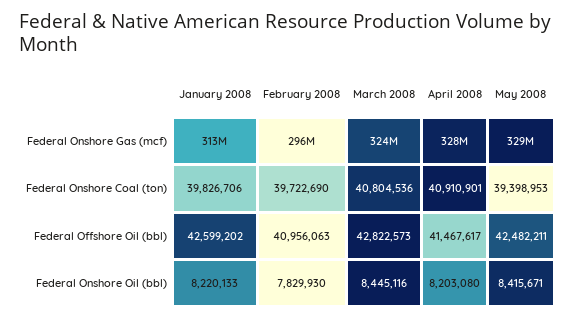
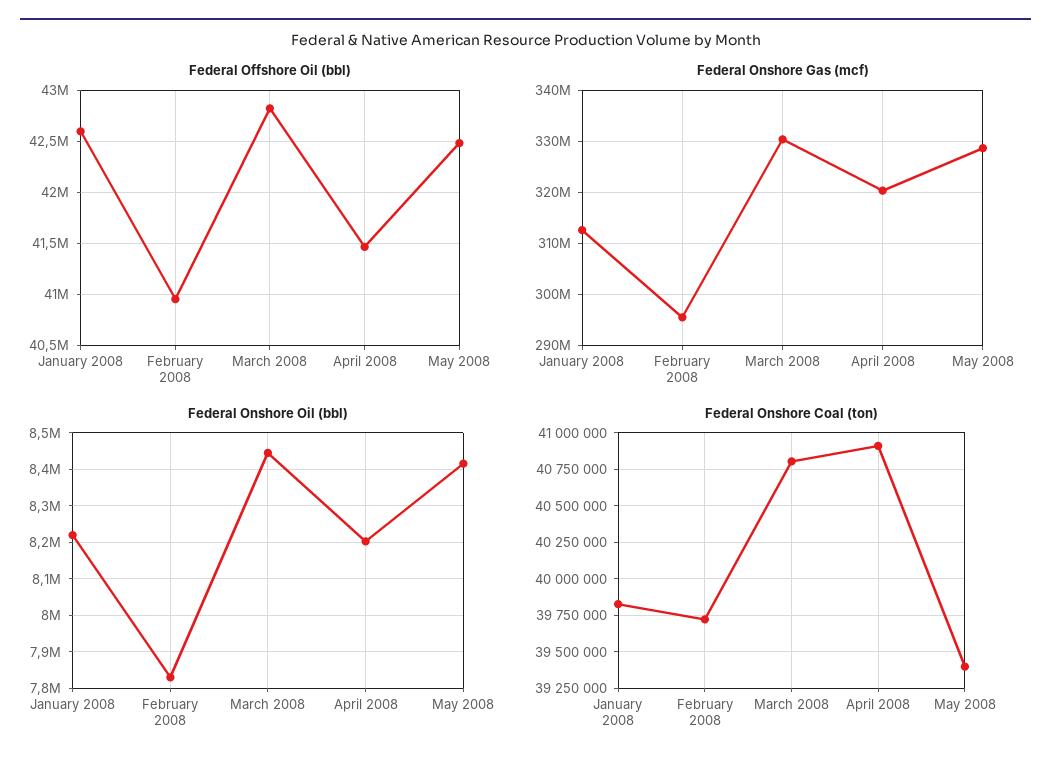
Federal Onshore Gas (mcf), March 2008: 324000000 -> 330000000
Federal Onshore Gas (mcf), April 2008: 328000000 -> 320000000

